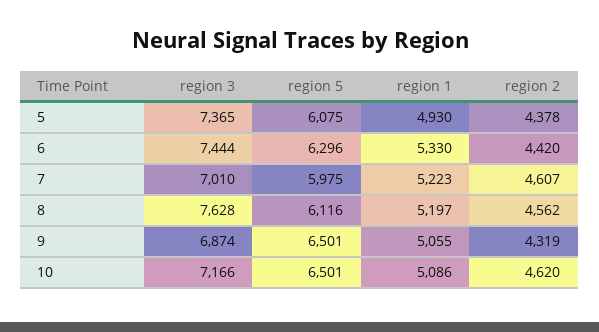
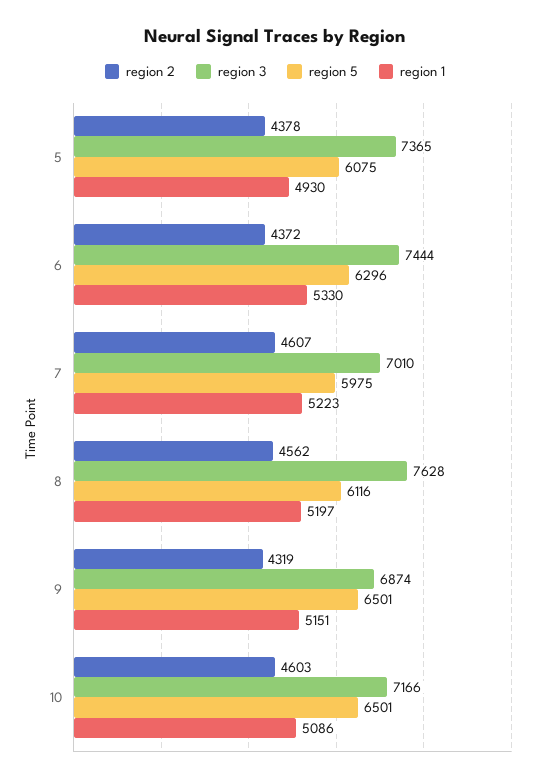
region 2, 6: 4420 -> 4372
region 1, 9: 5055 -> 5151
region 2, 10: 4620 -> 4603

